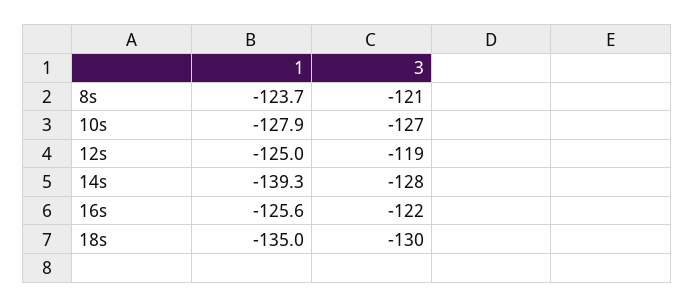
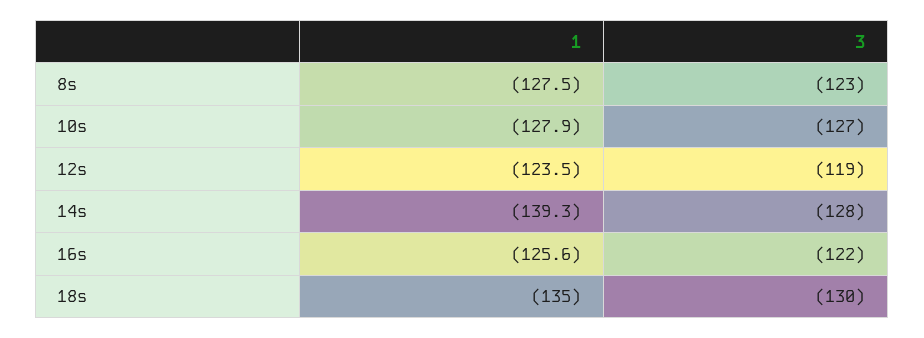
1, 8s: -123.7 -> -127.5
3, 8s: -121 -> -123
1, 12s: -125 -> -123.5

